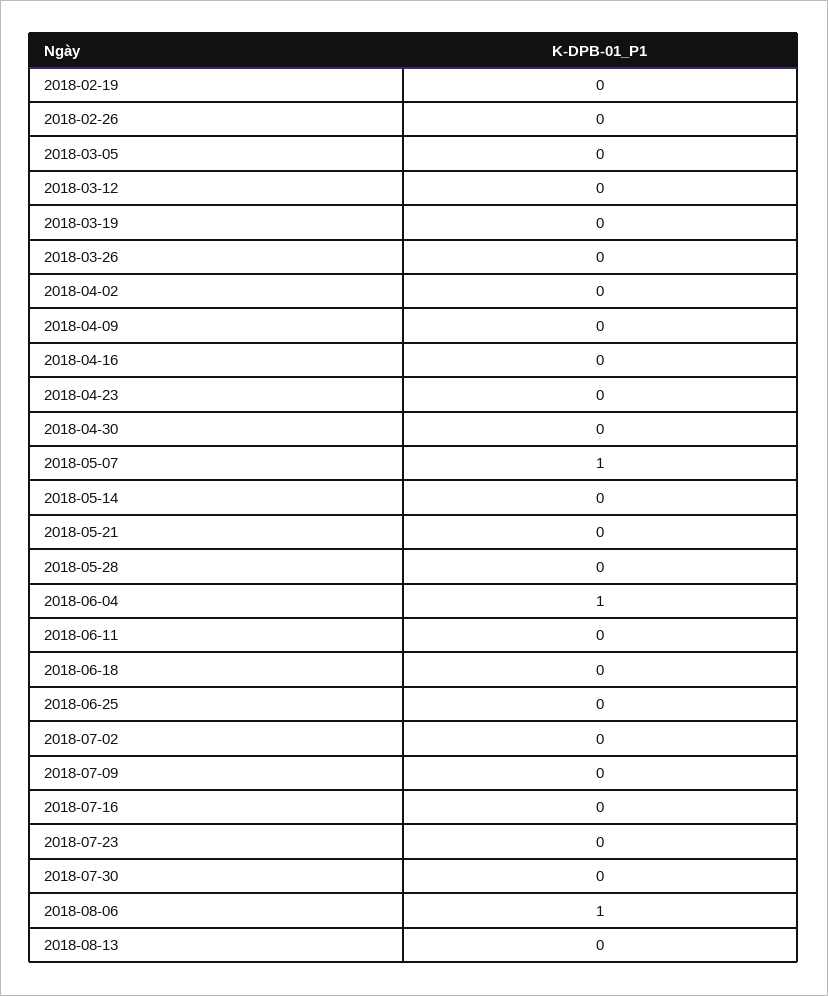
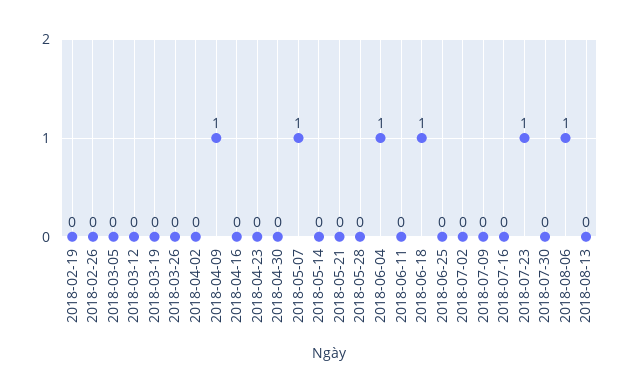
2018-04-09: 0 -> 1
2018-06-18: 0 -> 1
2018-07-23: 0 -> 1

